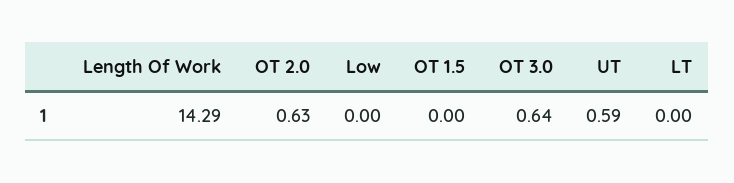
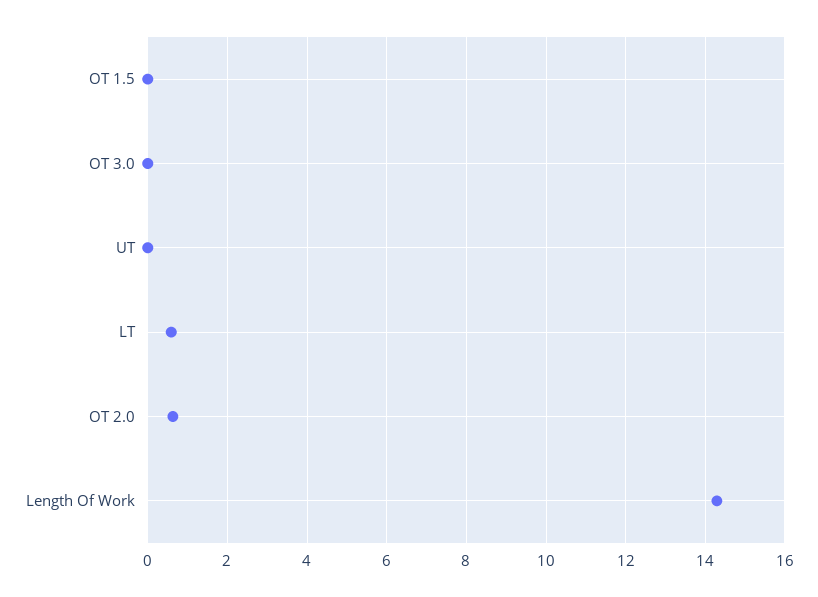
Low: 0 -> none
OT 3.0: 0.64 -> 0
UT: 0.59 -> 0
LT: 0 -> 0.6

